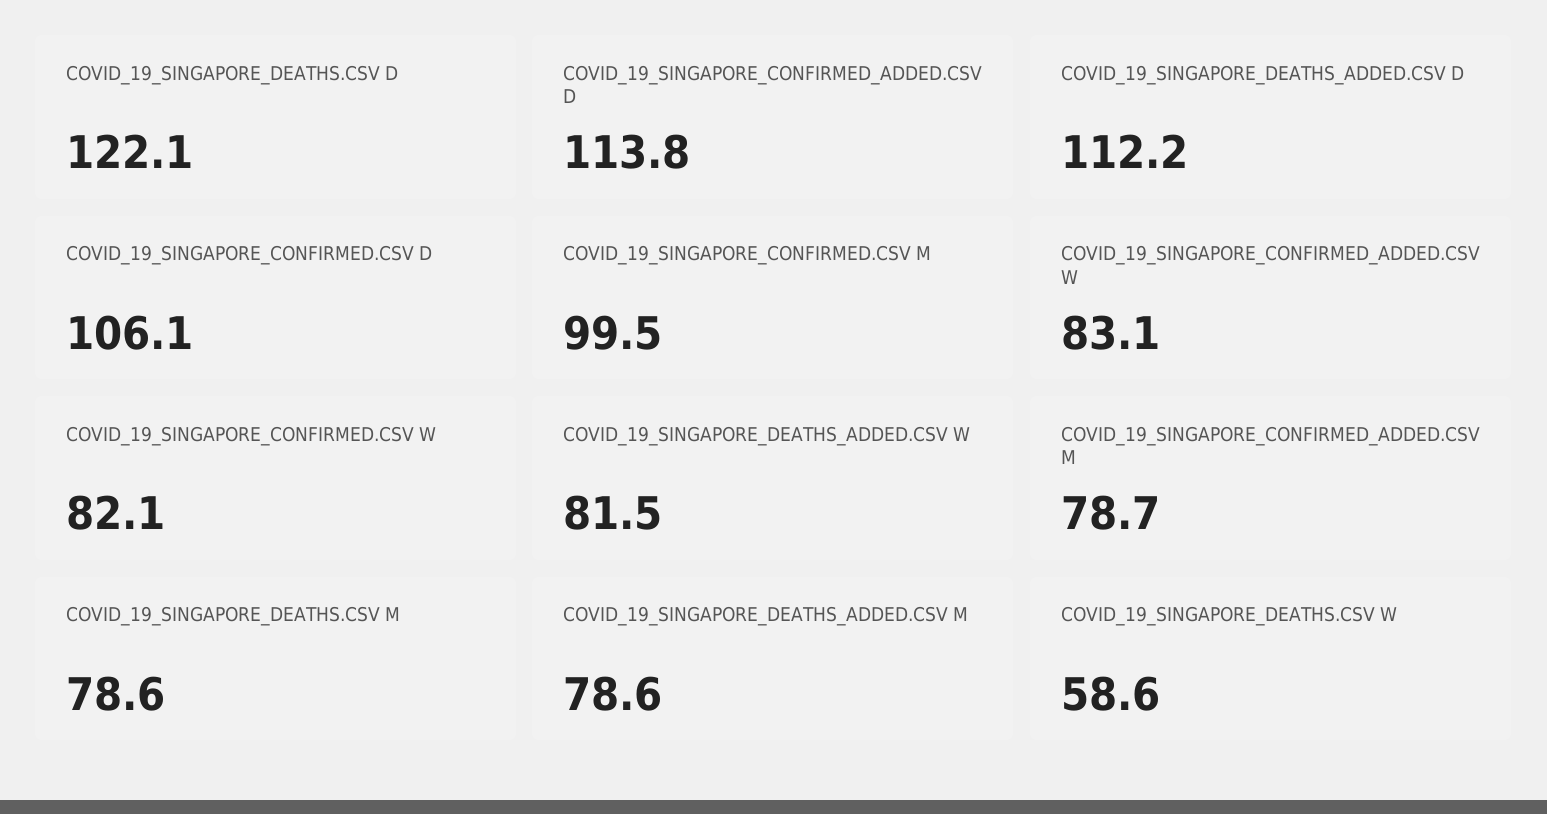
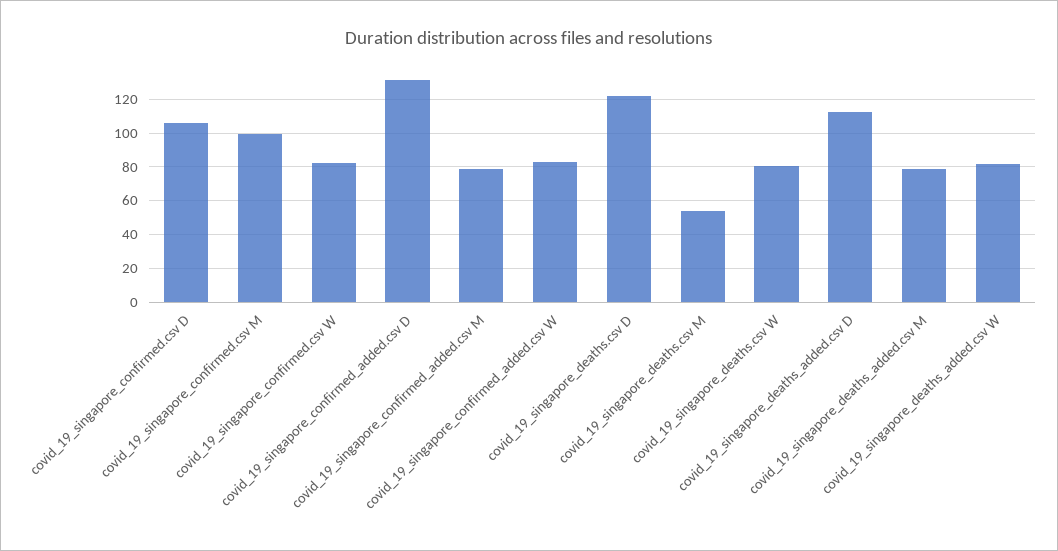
COVID_19_SINGAPORE_CONFIRMED_ADDED.CSV D: 113.8 -> 130
COVID_19_SINGAPORE_DEATHS.CSV M: 78.6 -> 55
COVID_19_SINGAPORE_DEATHS.CSV W: 58.6 -> 80

